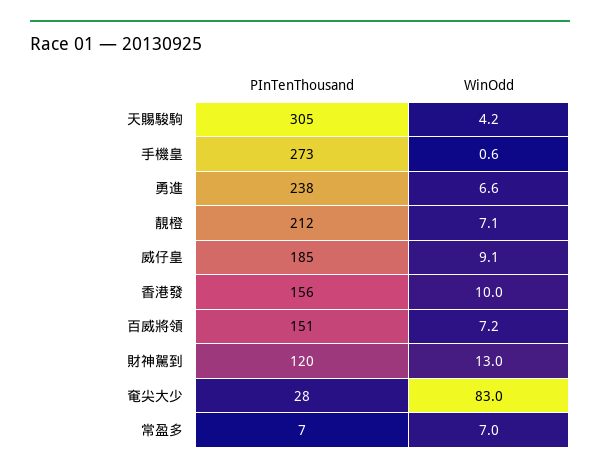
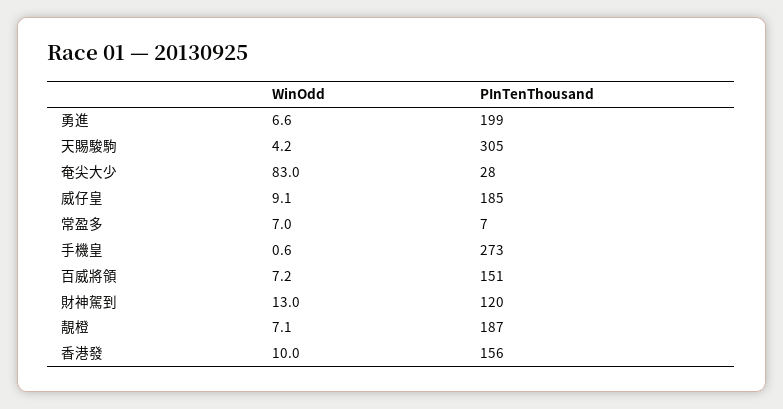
PInTenThousand, 勇進: 238 -> 199
PInTenThousand, 靚橙: 212 -> 187

